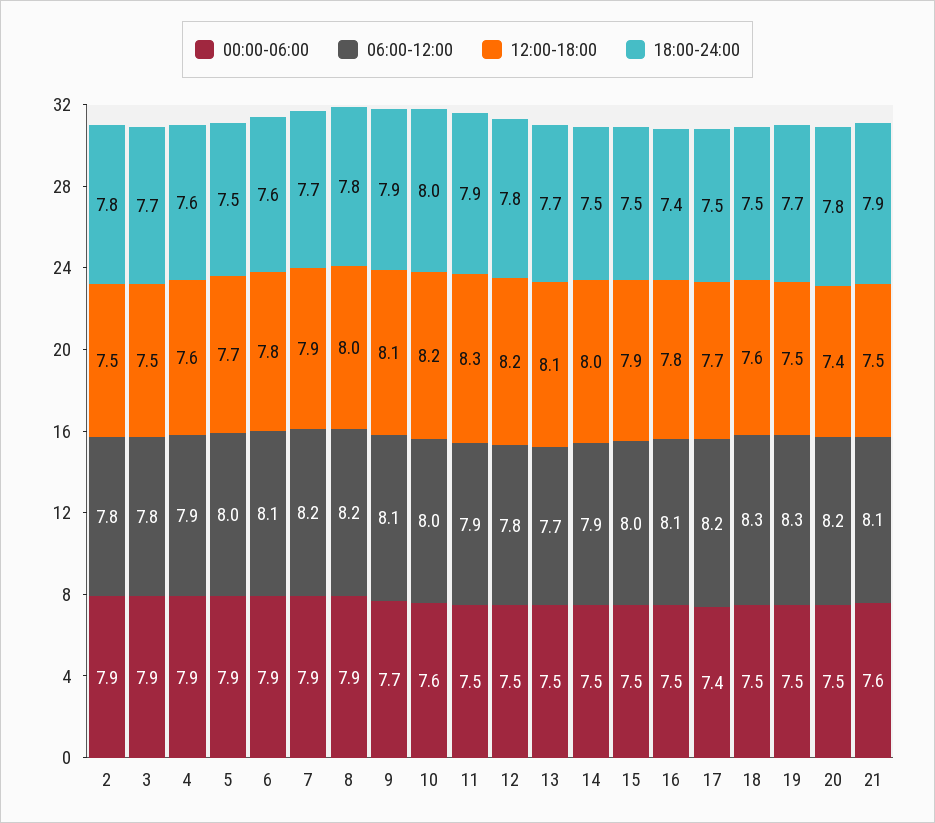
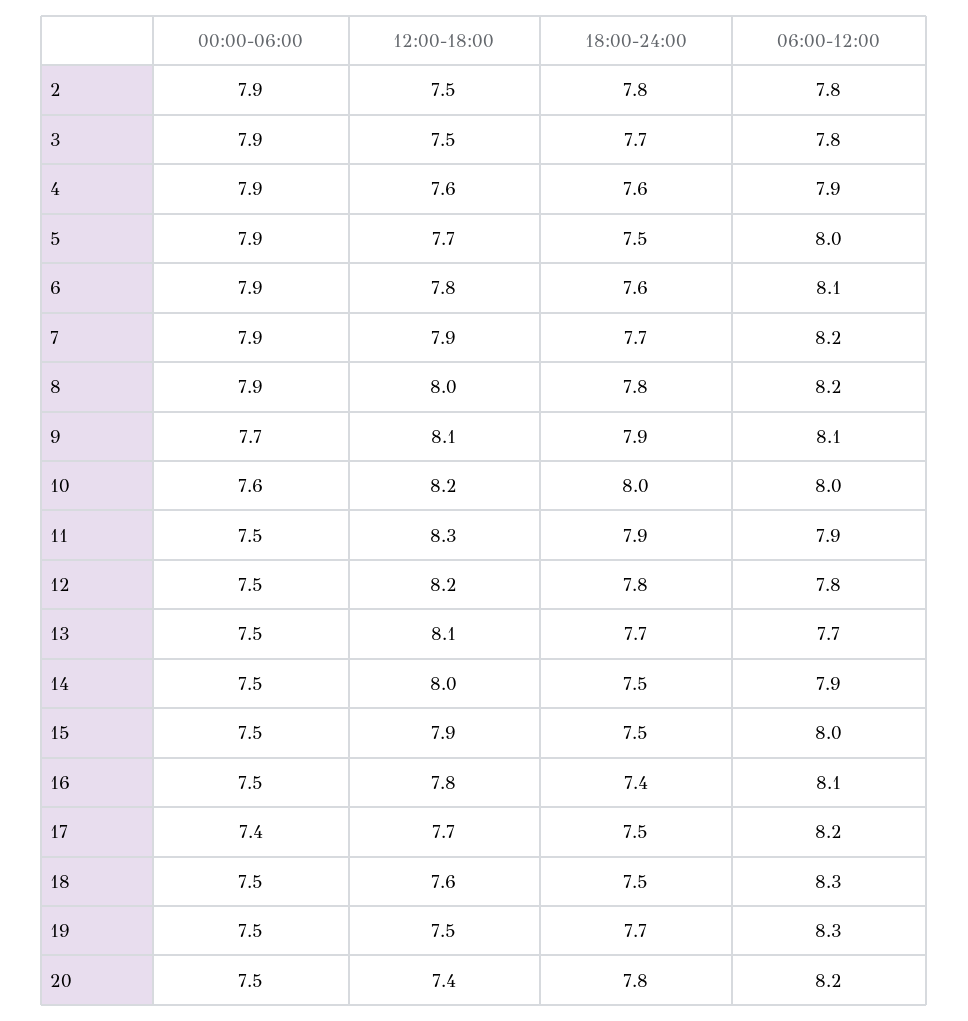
00:00-06:00, 21: 7.6 -> none
06:00-12:00, 21: 8.1 -> none
12:00-18:00, 21: 7.5 -> none
18:00-24:00, 21: 7.9 -> none

